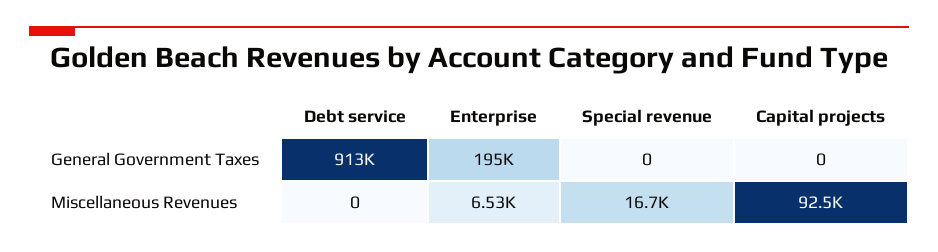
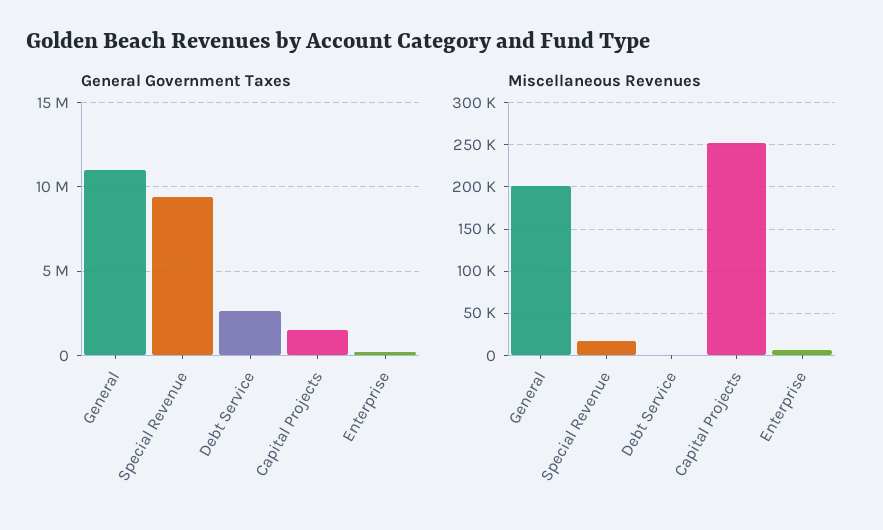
General Government Taxes, Debt service: 913000 -> 2500000
General Government Taxes, Special revenue: 0 -> 9500000
General Government Taxes, Capital projects: 0 -> 1500000
Miscellaneous Revenues, Capital projects: 92500 -> 250000
General Government Taxes, General: none -> 11000000
Miscellaneous Revenues, General: none -> 200000

